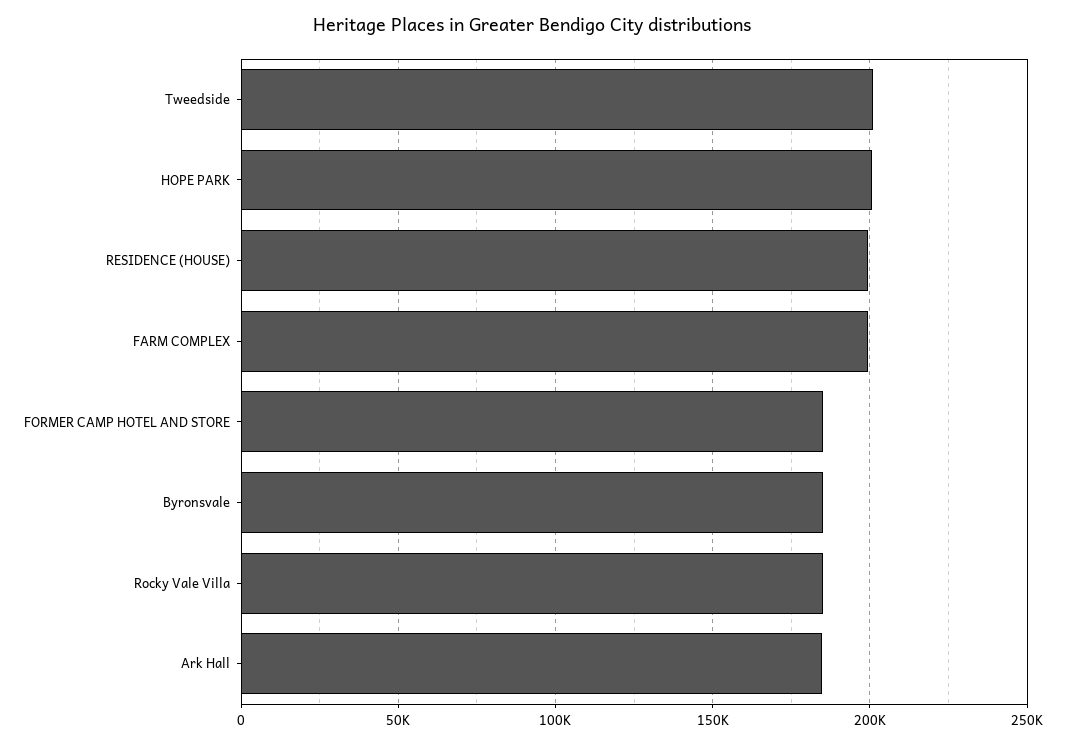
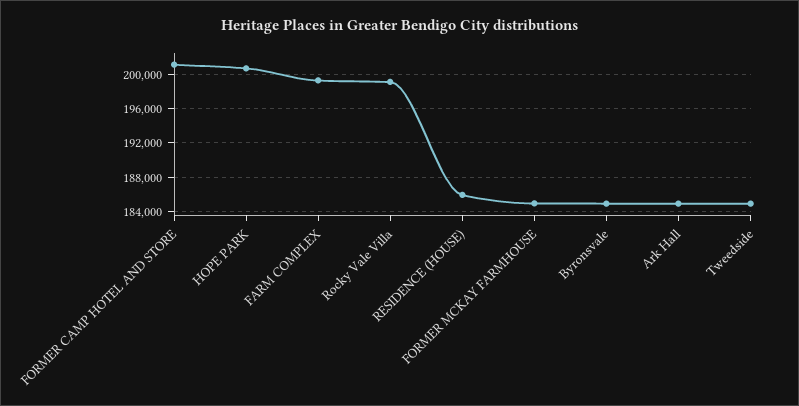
Tweedside: 200000 -> 185000
RESIDENCE (HOUSE): 200000 -> 186000
FORMER CAMP HOTEL AND STORE: 185000 -> 201000
Rocky Vale Villa: 185000 -> 199000
FORMER MCKAY FARMHOUSE: none -> 185000

